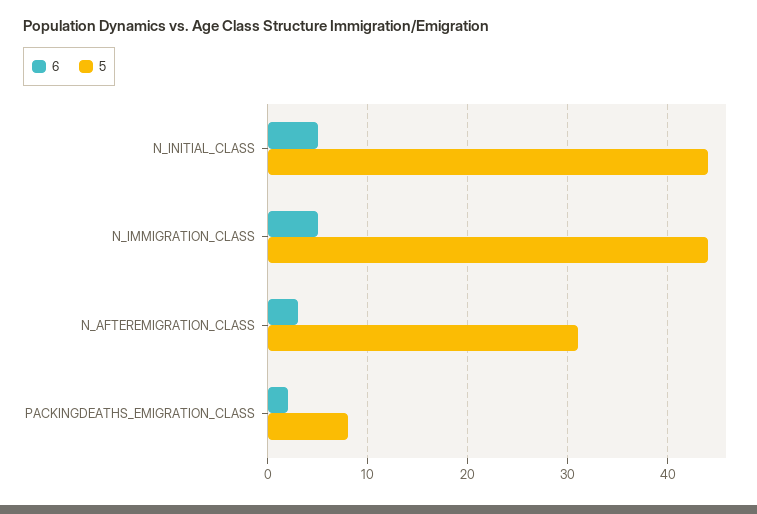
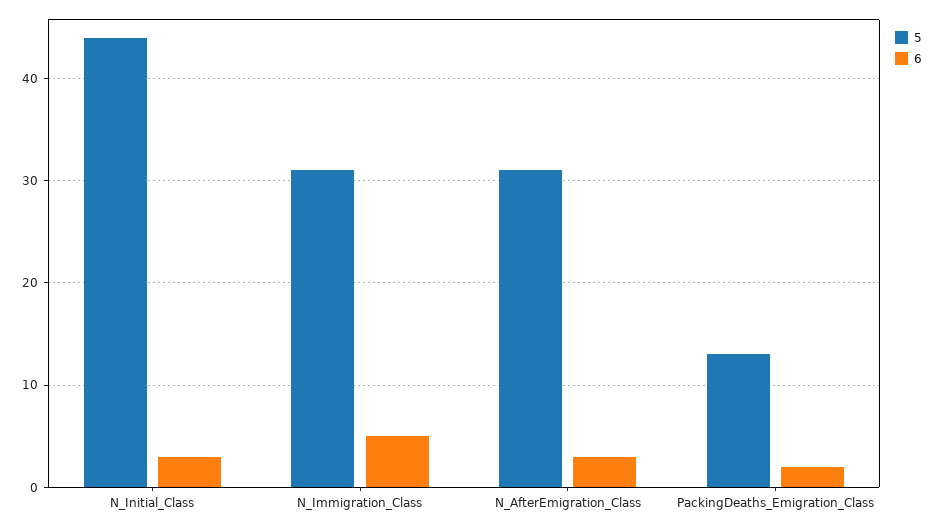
6, N_INITIAL_CLASS: 5 -> 3
5, N_IMMIGRATION_CLASS: 44 -> 31
5, PACKINGDEATHS_EMIGRATION_CLASS: 8 -> 13

